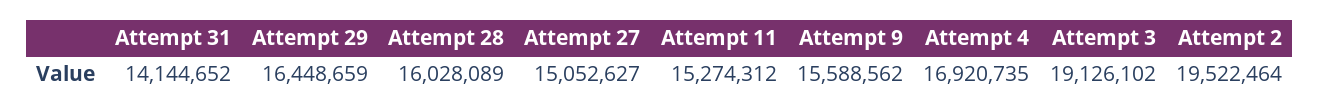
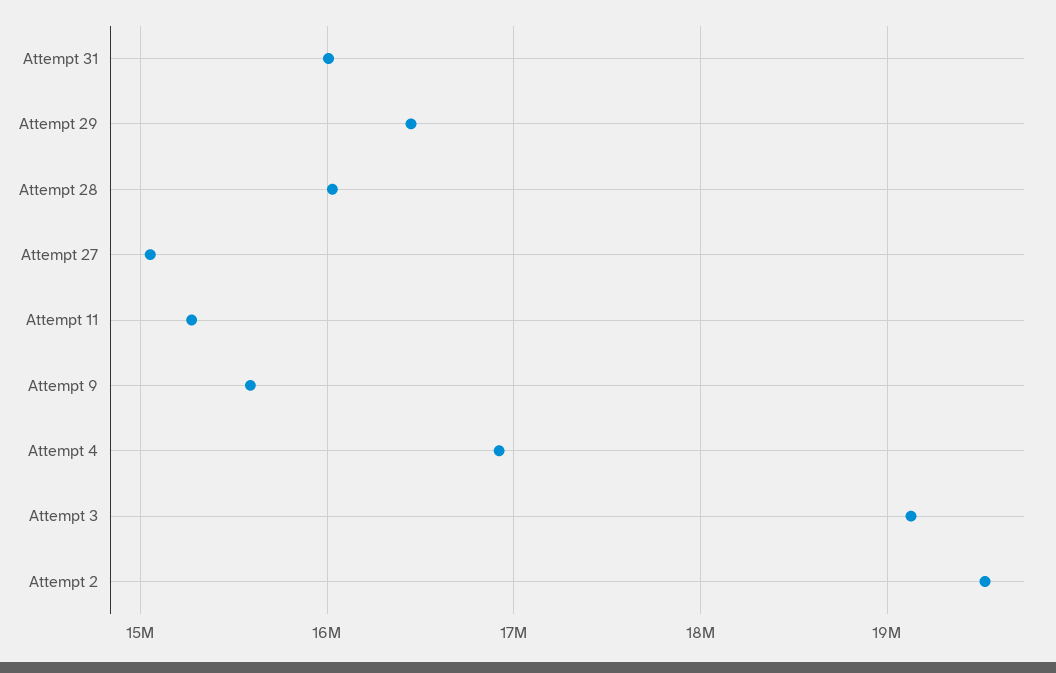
Attempt 31: 14144652 -> 16000000

